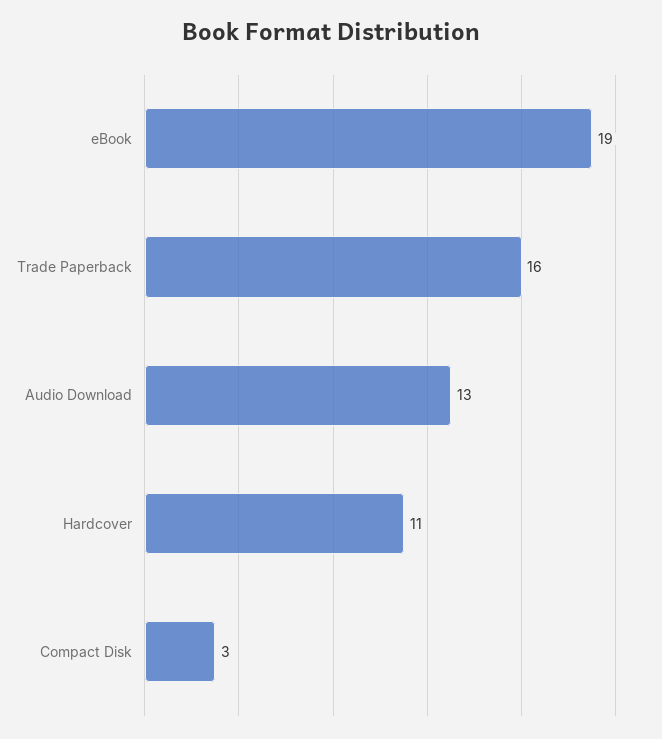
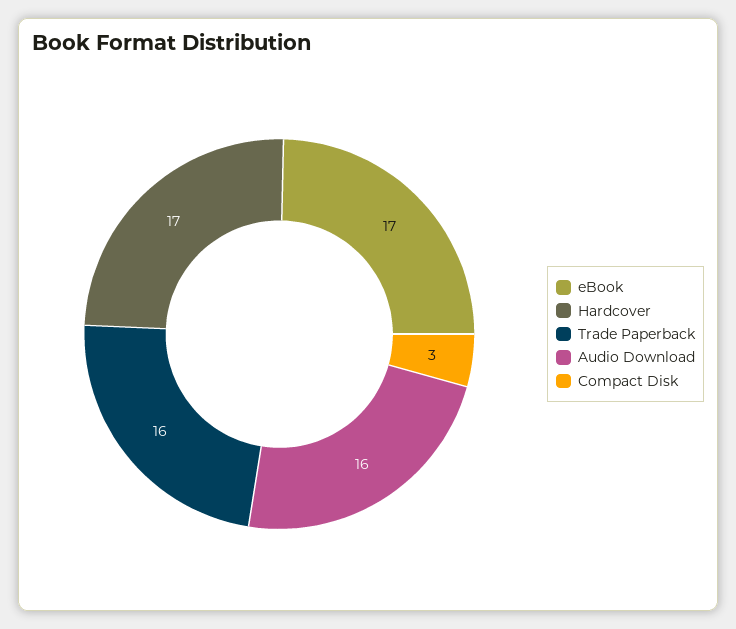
eBook: 19 -> 17
Audio Download: 13 -> 16
Hardcover: 11 -> 17

